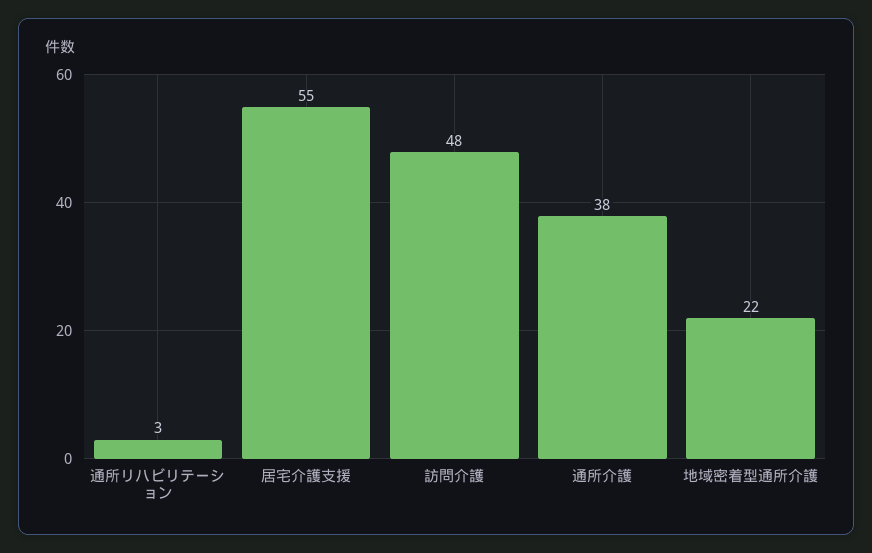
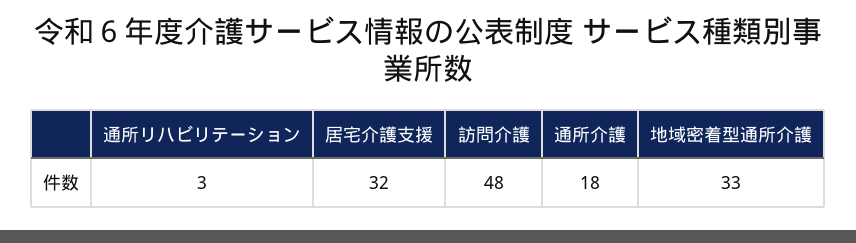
居宅介護支援: 55 -> 32
通所介護: 38 -> 18
地域密着型通所介護: 22 -> 33

